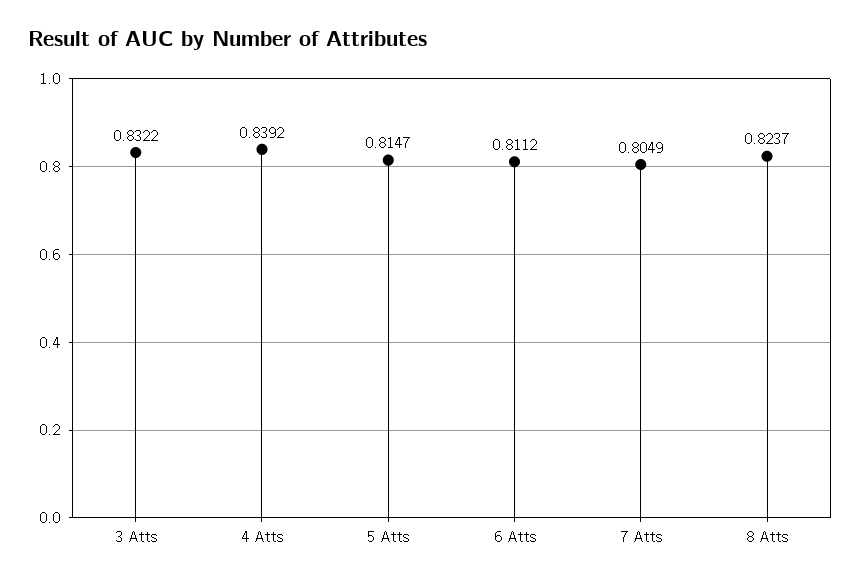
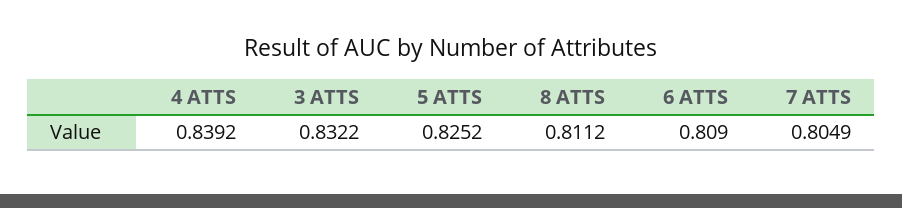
5 Atts: 0.8147 -> 0.8252
6 Atts: 0.8112 -> 0.809
8 Atts: 0.8237 -> 0.8112

